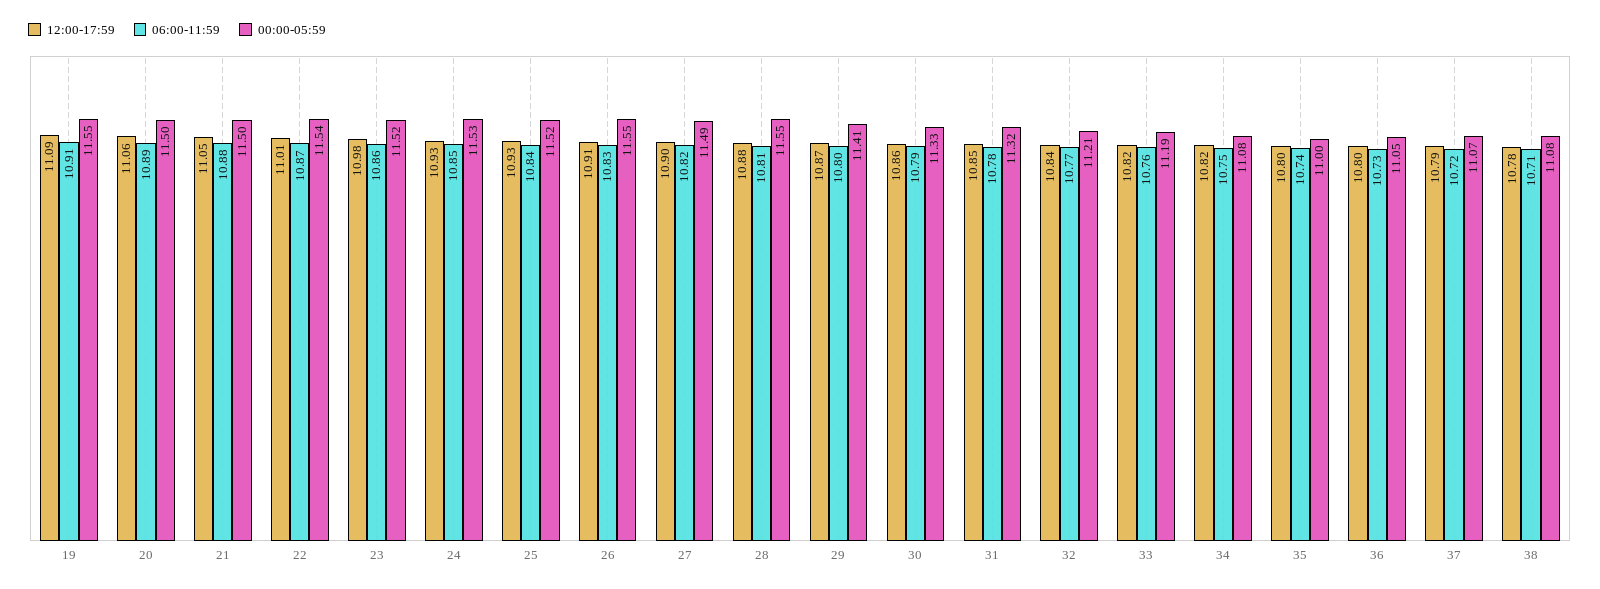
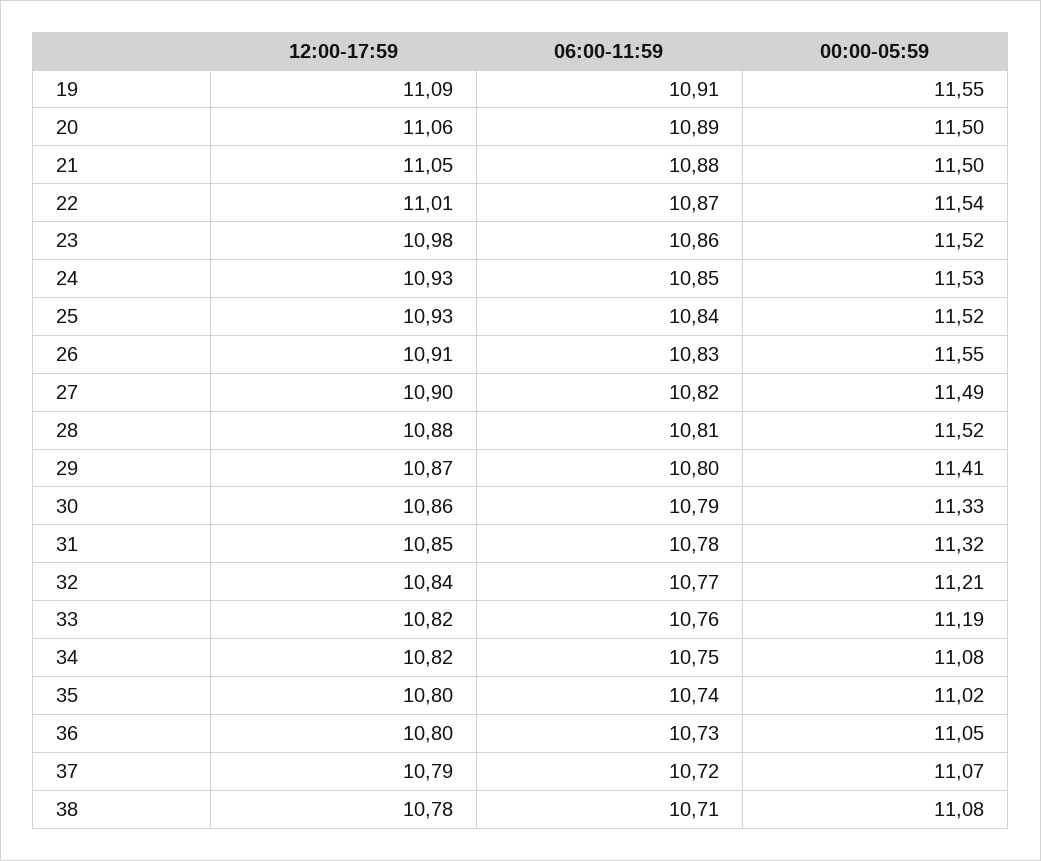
00:00-05:59, 28: 11.55 -> 11.52
00:00-05:59, 35: 11 -> 11.02

